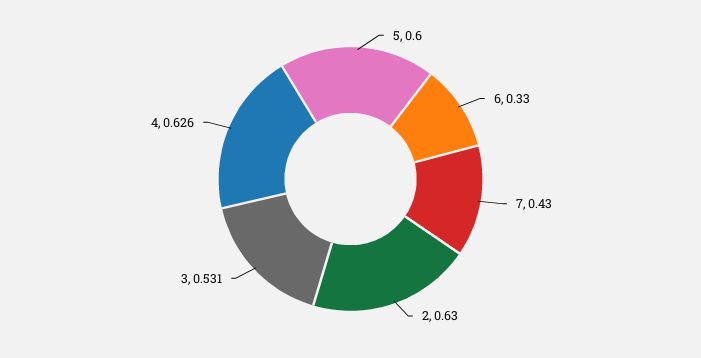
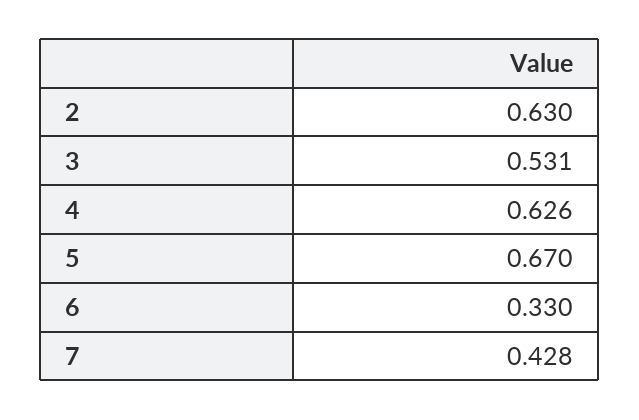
5: 0.6 -> 0.67
7: 0.43 -> 0.428

